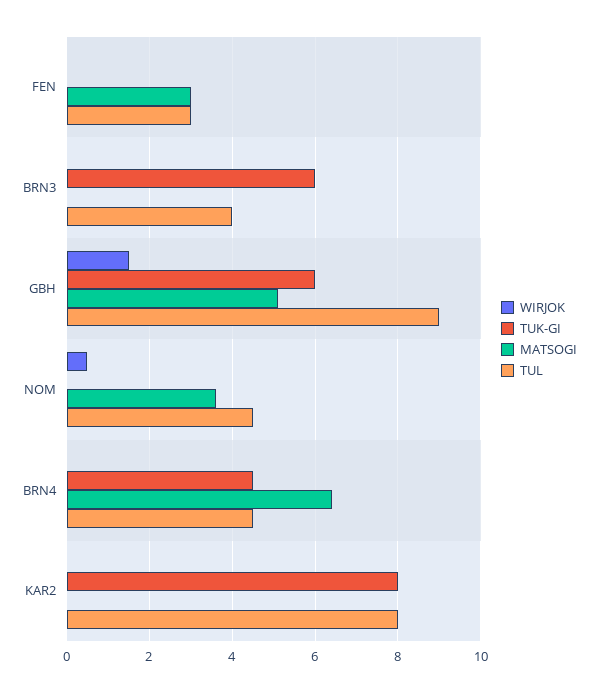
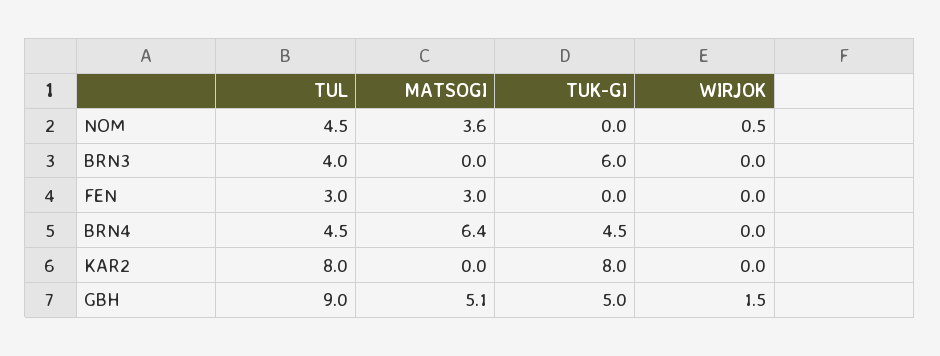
TUK-GI, GBH: 6 -> 5

